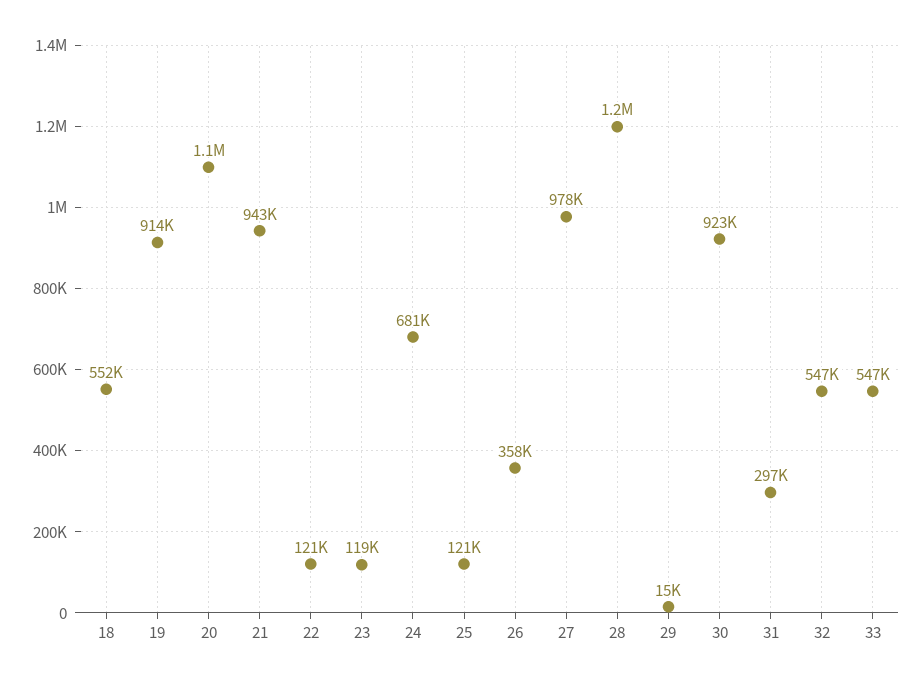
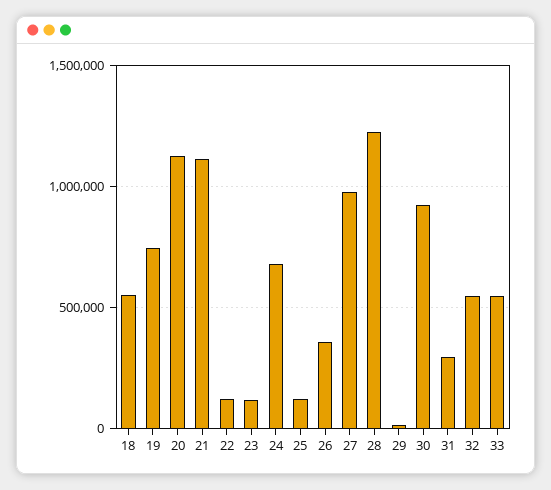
19: 914000 -> 750000
21: 943000 -> 1100000

